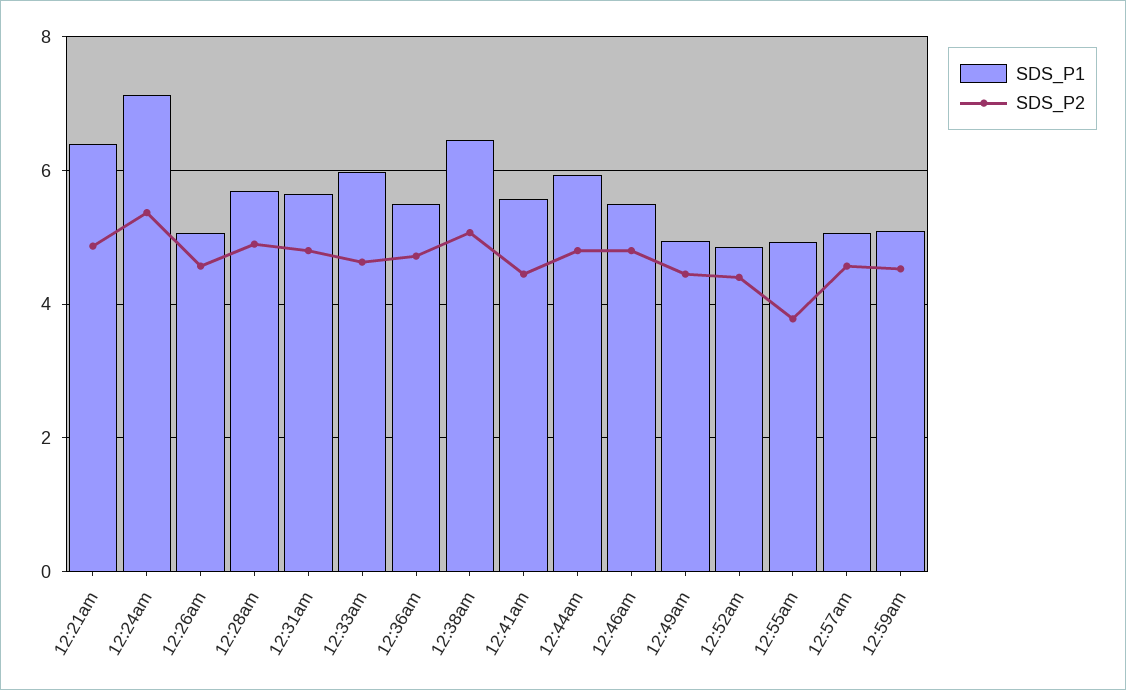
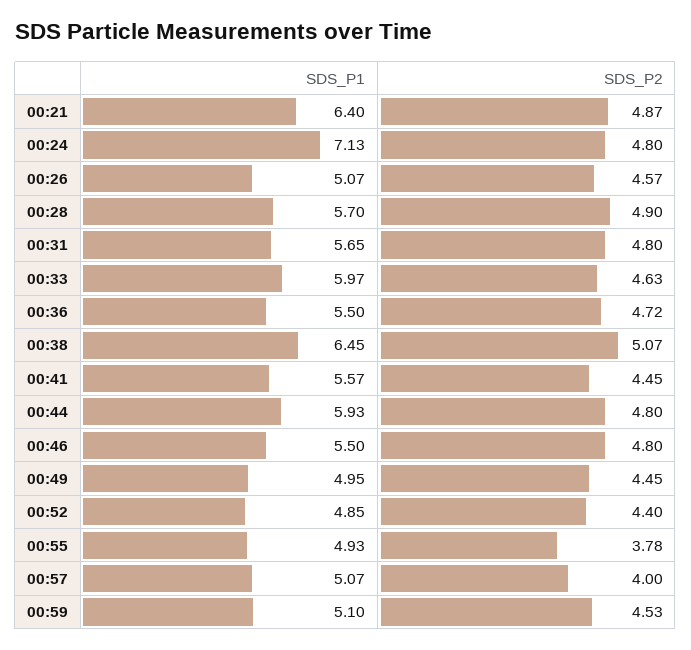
SDS_P2, 12:24am: 5.4 -> 4.8
SDS_P2, 12:57am: 4.6 -> 4

